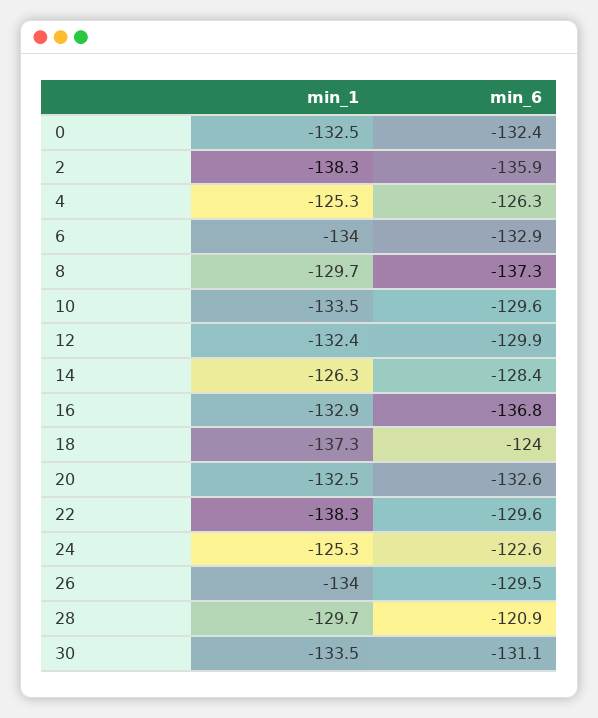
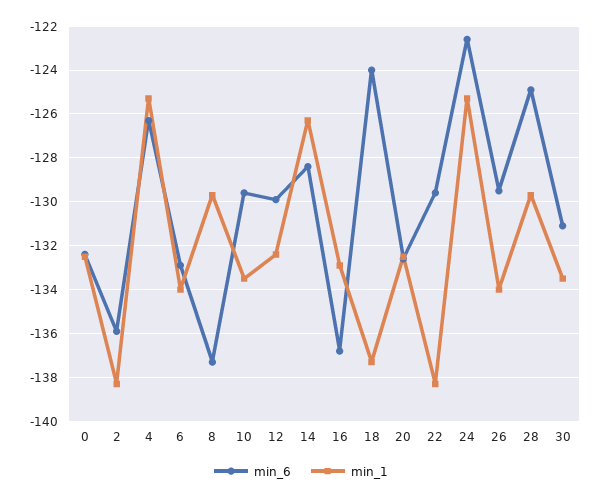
min_6, 28: -120.9 -> -125

